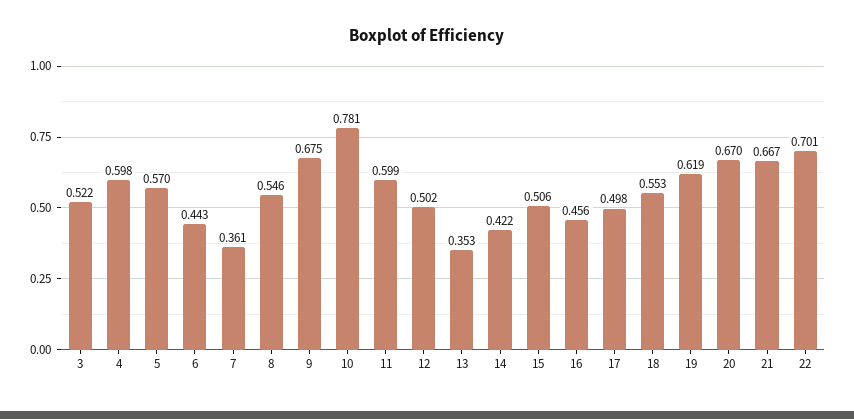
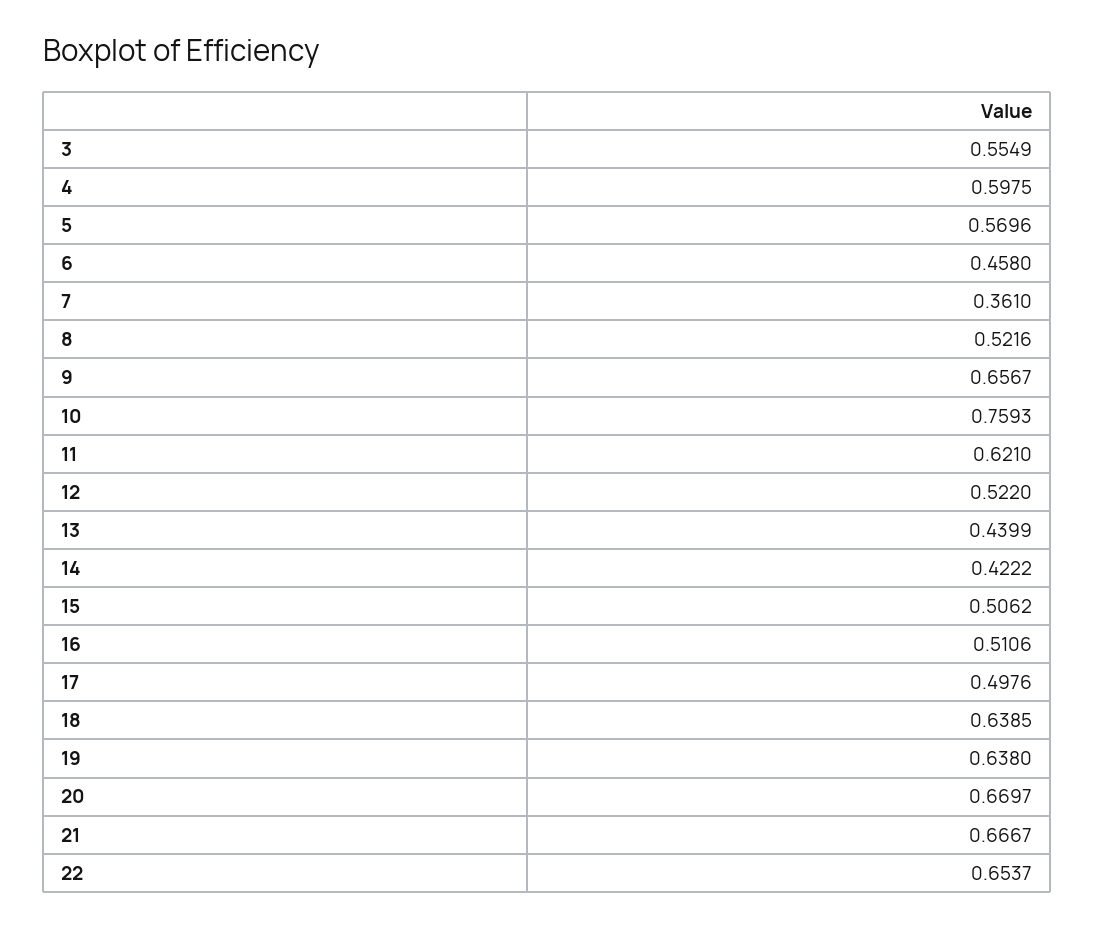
3: 0.522 -> 0.5549
6: 0.443 -> 0.458
8: 0.546 -> 0.5216
9: 0.675 -> 0.6567
10: 0.781 -> 0.7593
11: 0.599 -> 0.621
12: 0.502 -> 0.522
13: 0.353 -> 0.4399
16: 0.456 -> 0.5106
18: 0.553 -> 0.6385
19: 0.619 -> 0.638
22: 0.701 -> 0.6537

